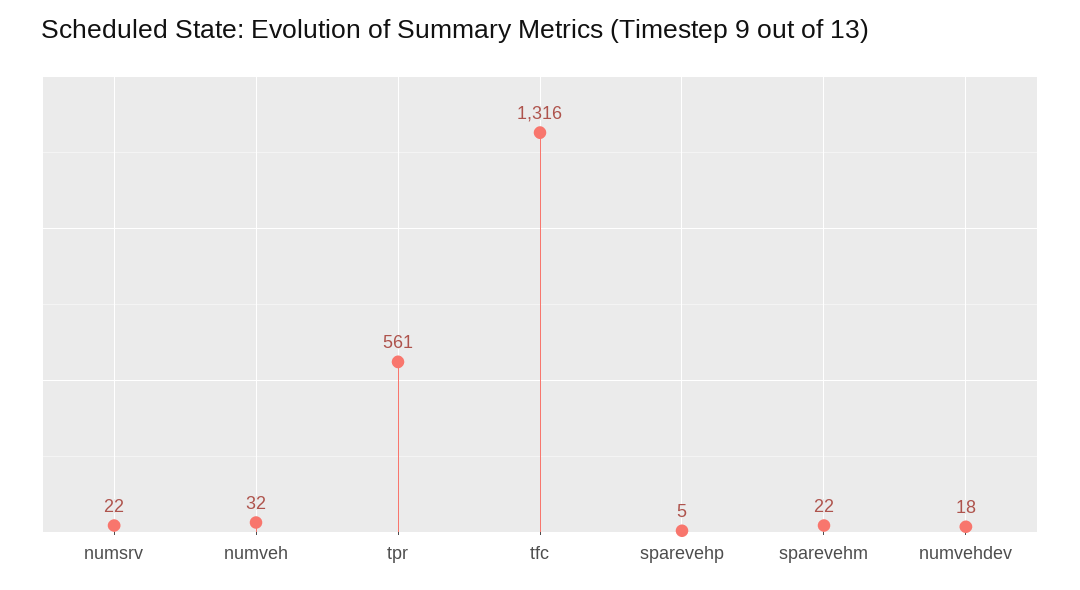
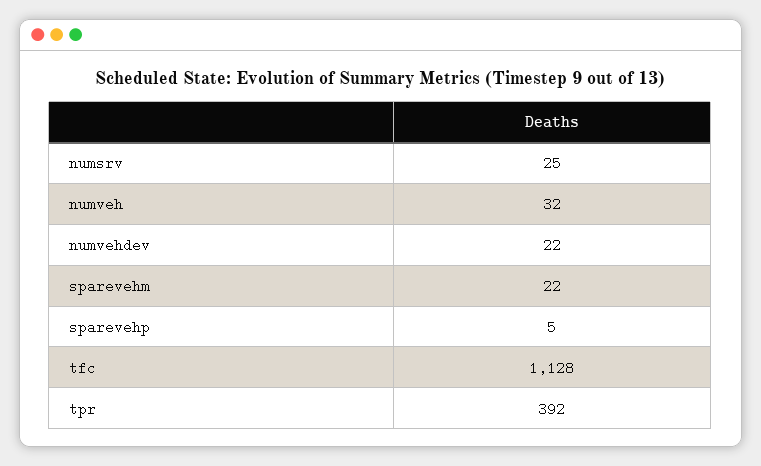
numsrv: 22 -> 25
tpr: 561 -> 392
tfc: 1316 -> 1128
numvehdev: 18 -> 22

